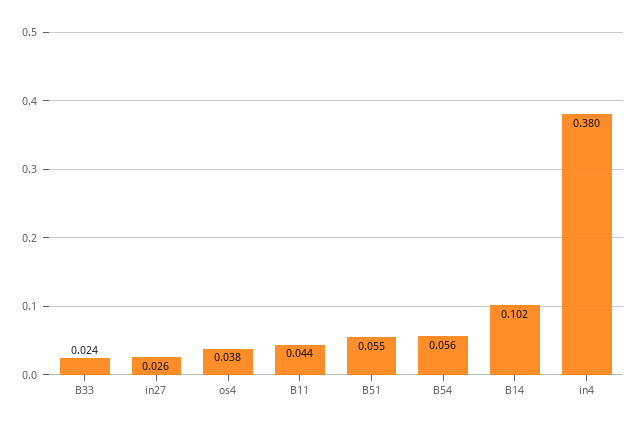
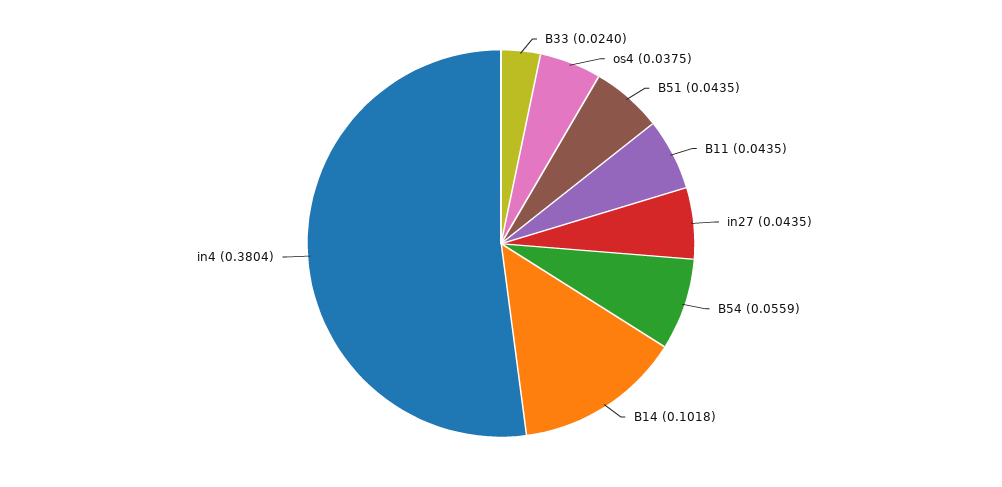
in27: 0.026 -> 0.0435
B51: 0.055 -> 0.0435

